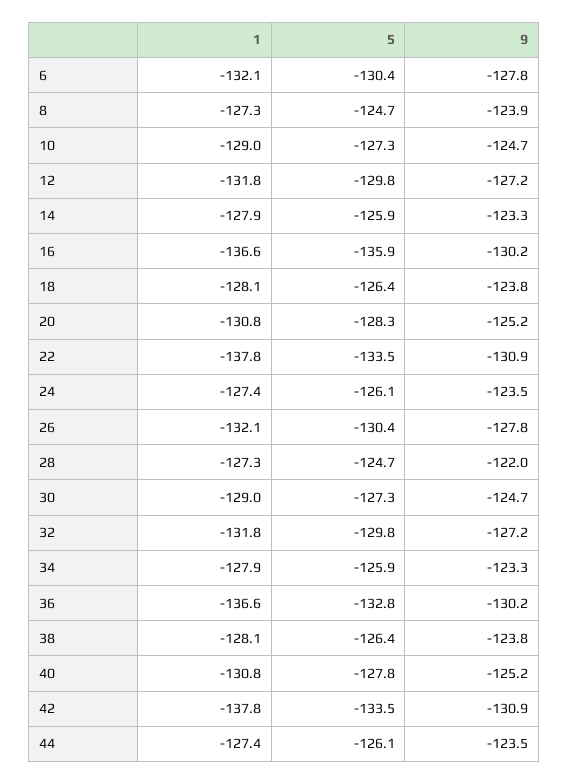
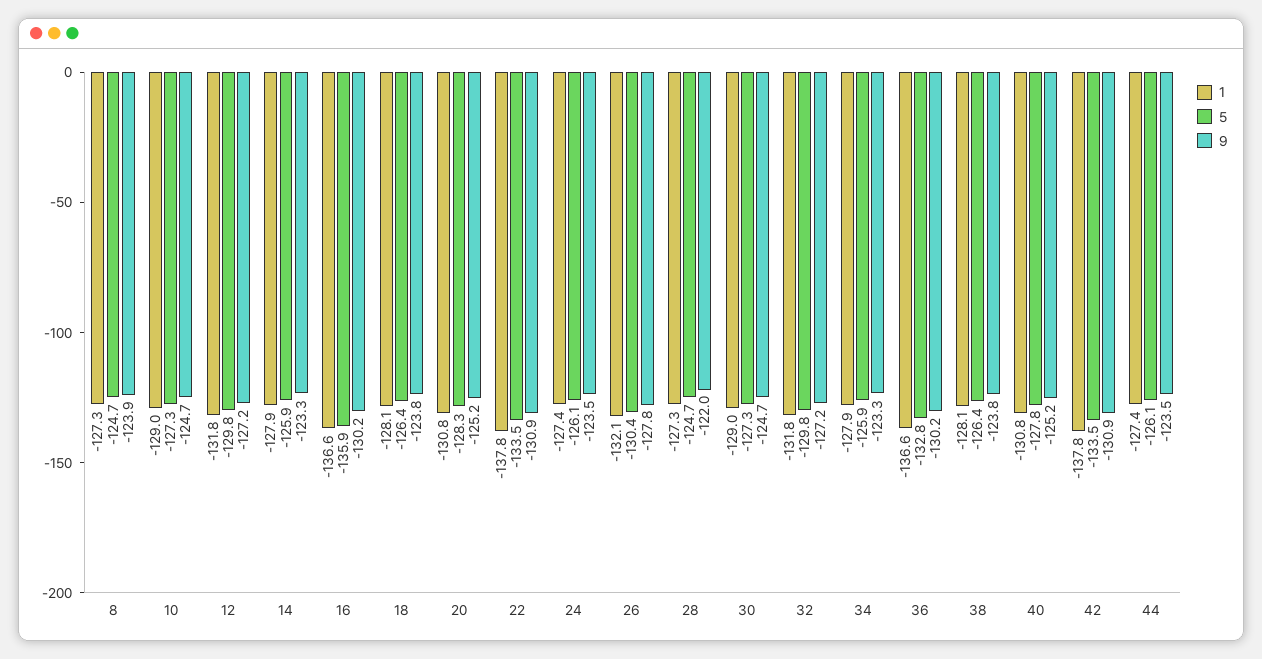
1, 6: -132.1 -> none
5, 6: -130.4 -> none
9, 6: -127.8 -> none

